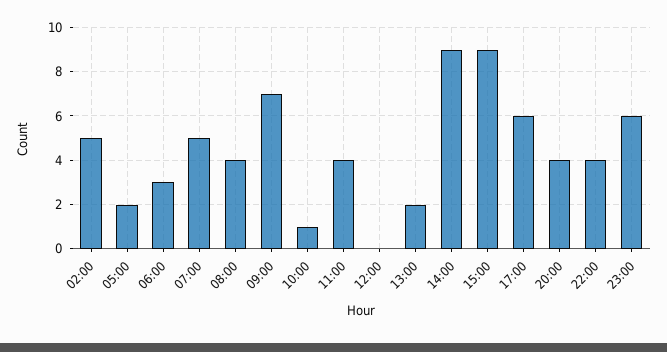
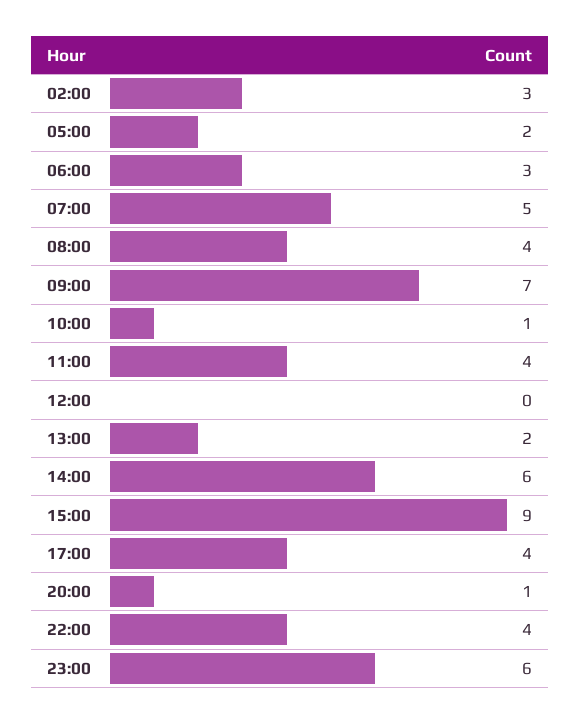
02:00: 5 -> 3
14:00: 9 -> 6
17:00: 6 -> 4
20:00: 4 -> 1

